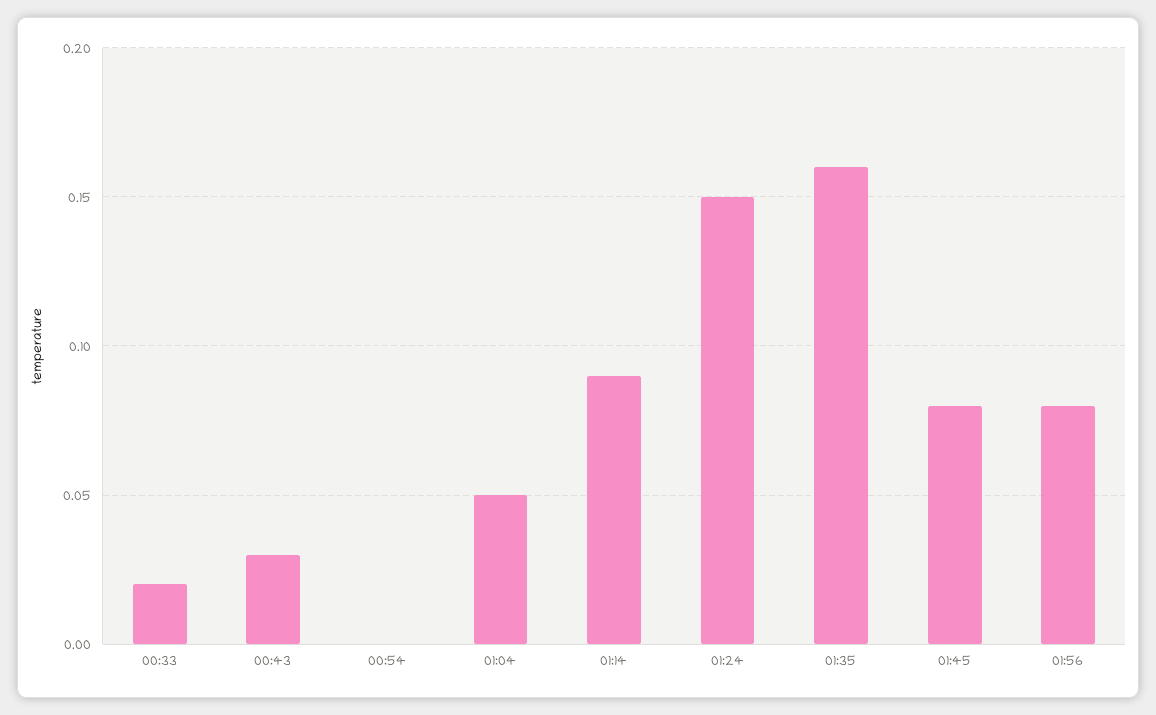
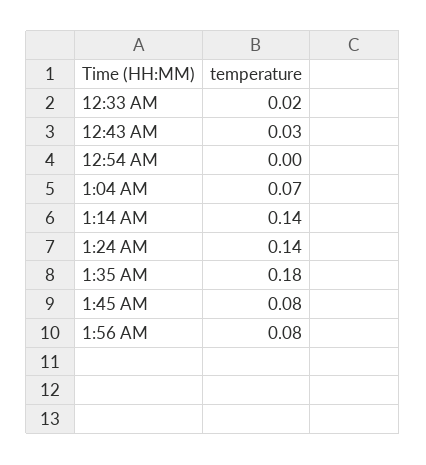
01:04: 0.05 -> 0.07
01:14: 0.09 -> 0.14
01:24: 0.15 -> 0.14
01:35: 0.16 -> 0.18

